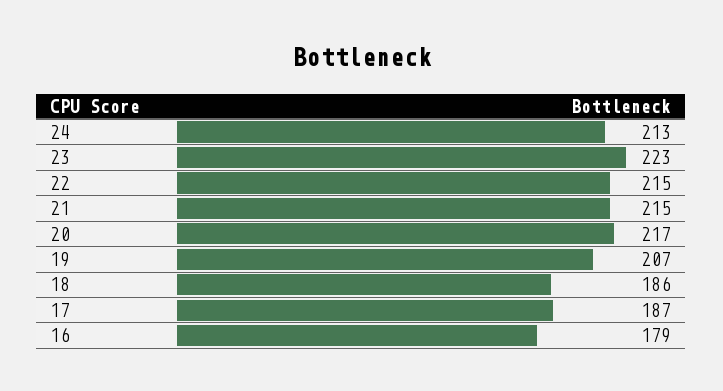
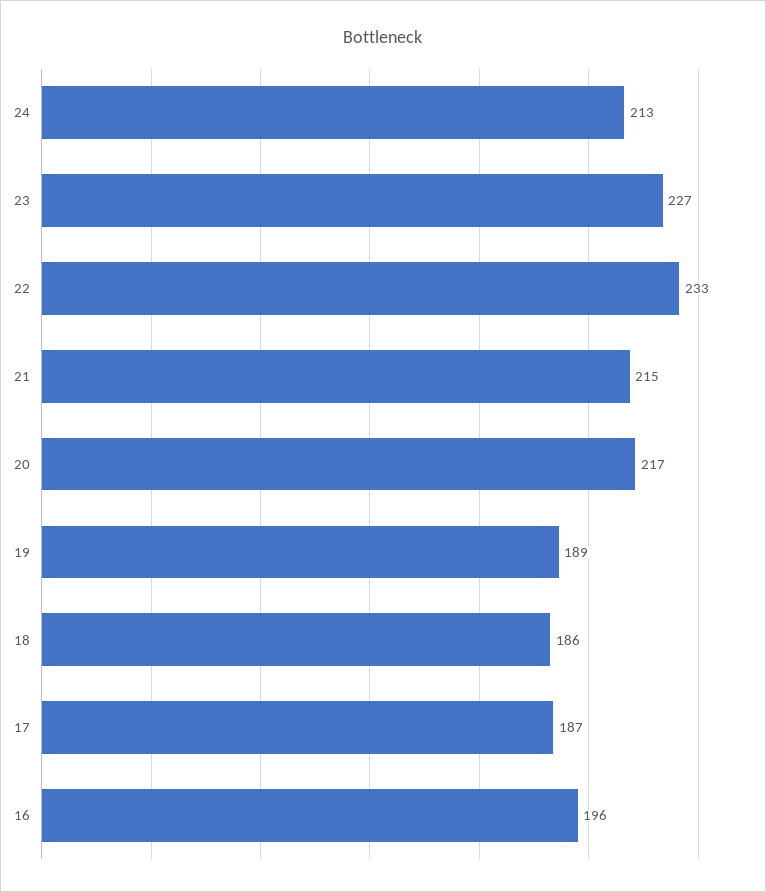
23: 223 -> 227
22: 215 -> 233
19: 207 -> 189
16: 179 -> 196

